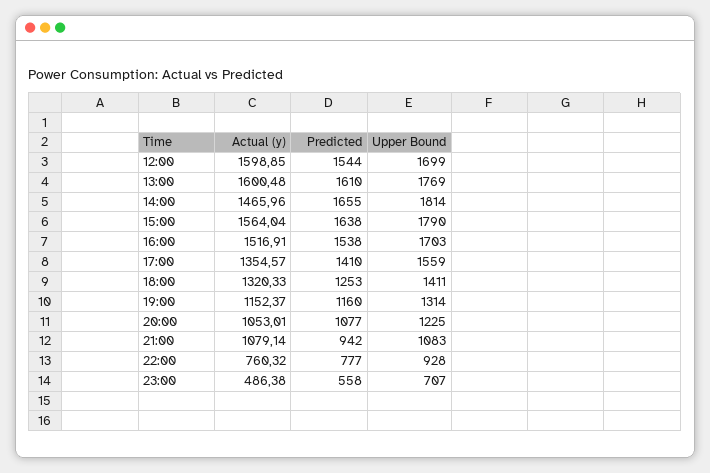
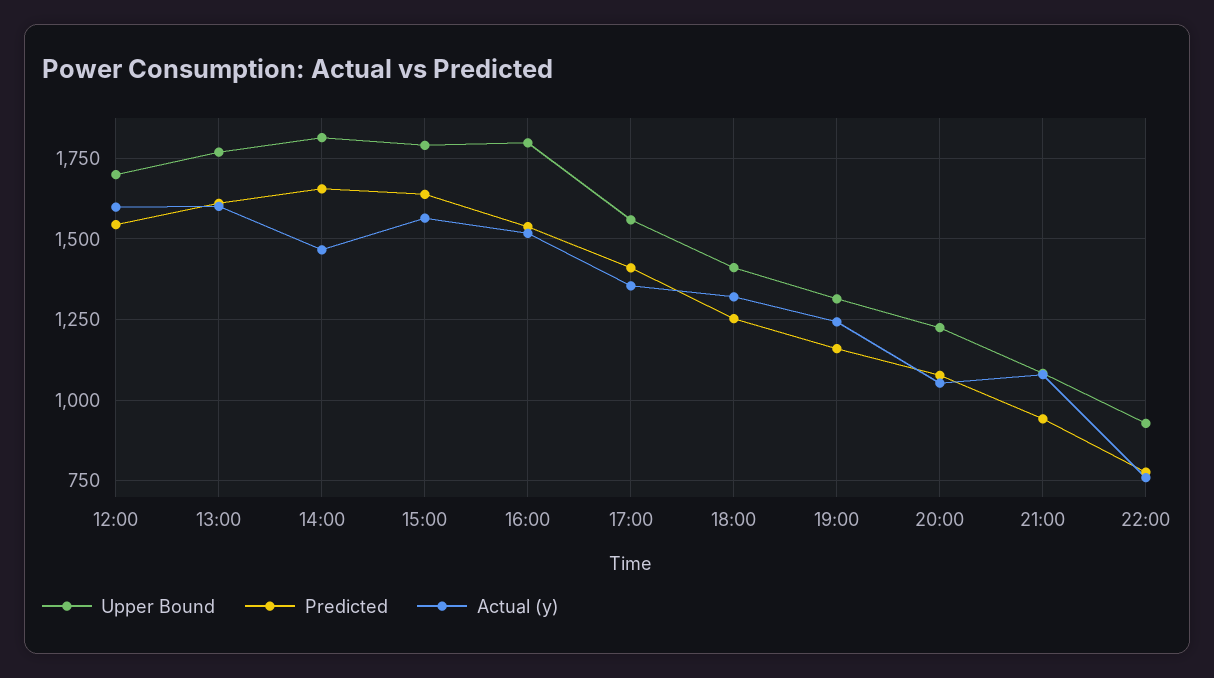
Upper Bound, 16:00: 1703 -> 1800
Actual (y), 19:00: 1152.37 -> 1250
Actual (y), 23:00: 486.38 -> none
Predicted, 23:00: 558 -> none
Upper Bound, 23:00: 707 -> none

